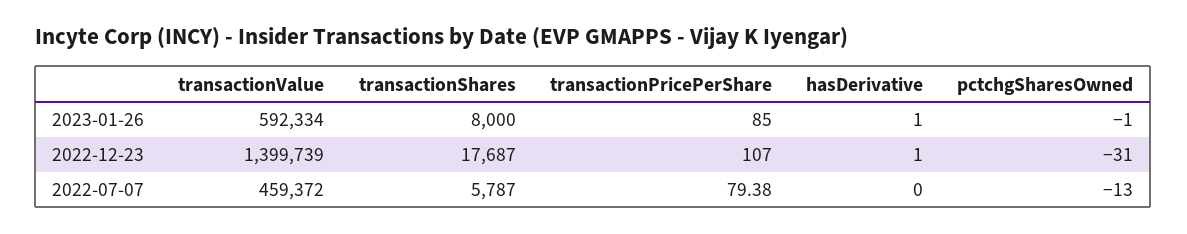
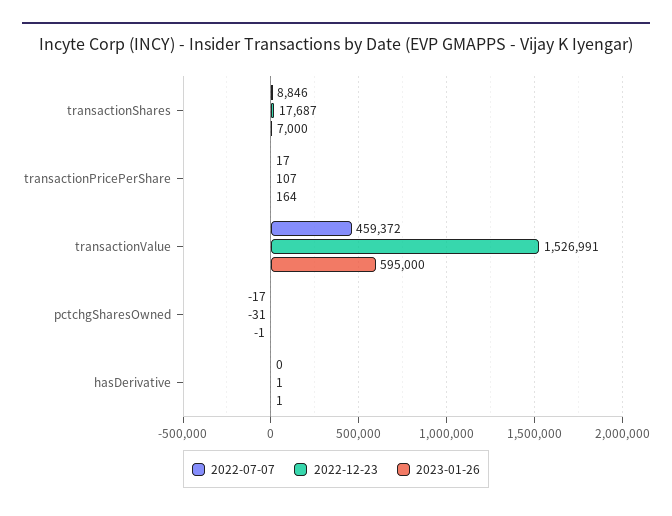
2023-01-26, transactionValue: 592334 -> 595000
2023-01-26, transactionShares: 8000 -> 7000
2023-01-26, transactionPricePerShare: 85 -> 164
2022-12-23, transactionValue: 1399739 -> 1526991
2022-07-07, transactionShares: 5787 -> 8846
2022-07-07, transactionPricePerShare: 79.38 -> 17
2022-07-07, pctchgSharesOwned: -13 -> -17

